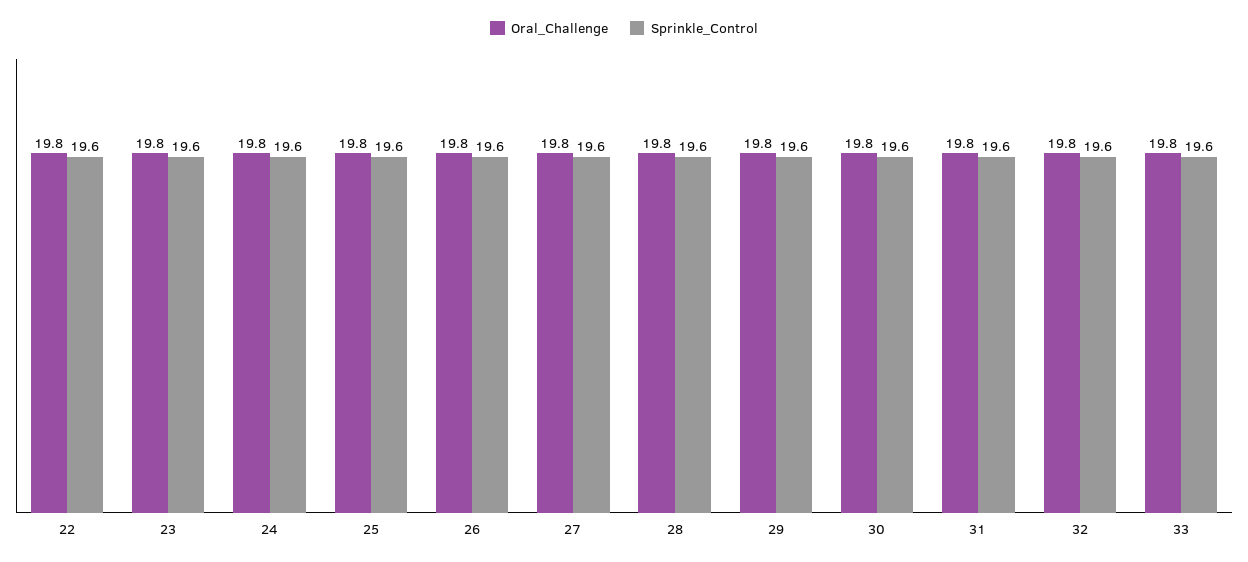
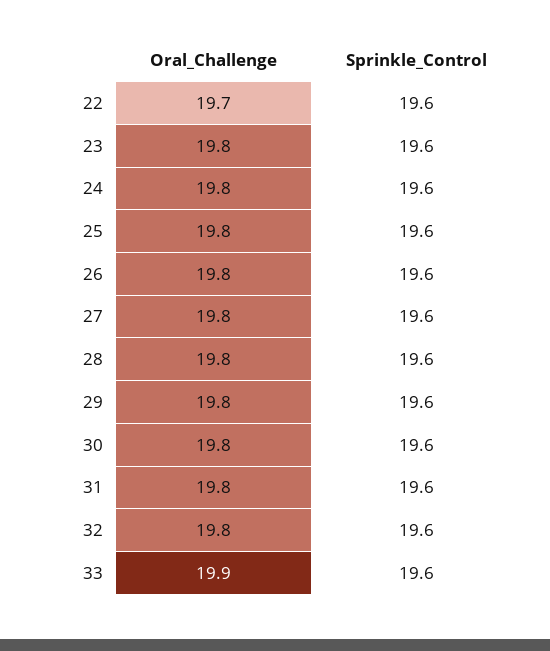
Oral_Challenge, 22: 19.8 -> 19.7
Oral_Challenge, 33: 19.8 -> 19.9

